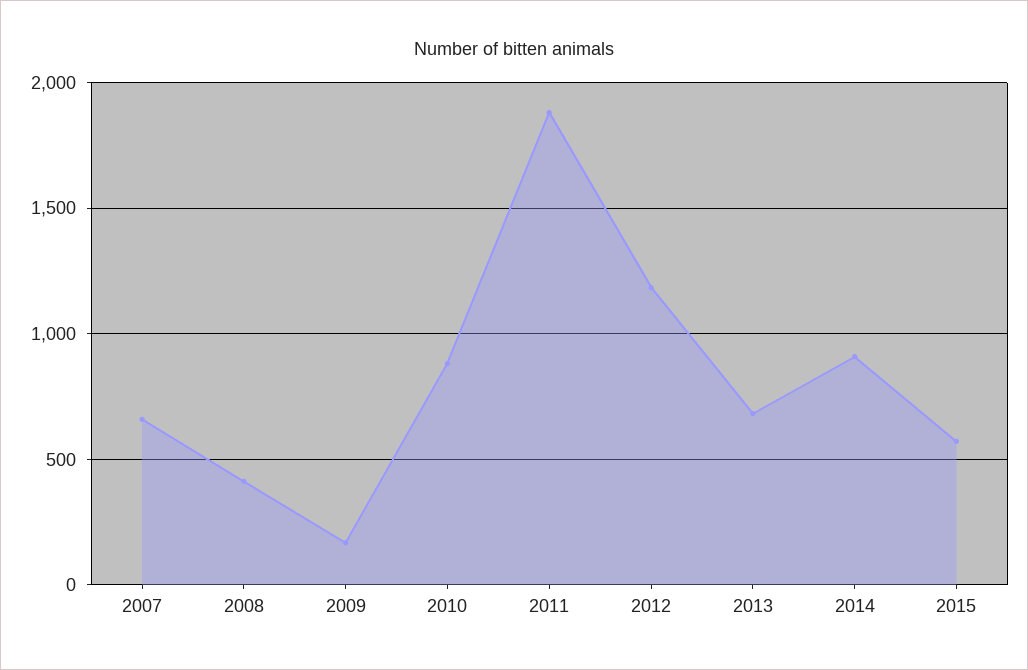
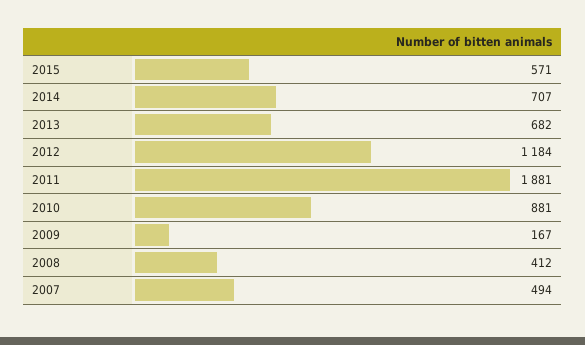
2007: 650 -> 494
2014: 900 -> 707

